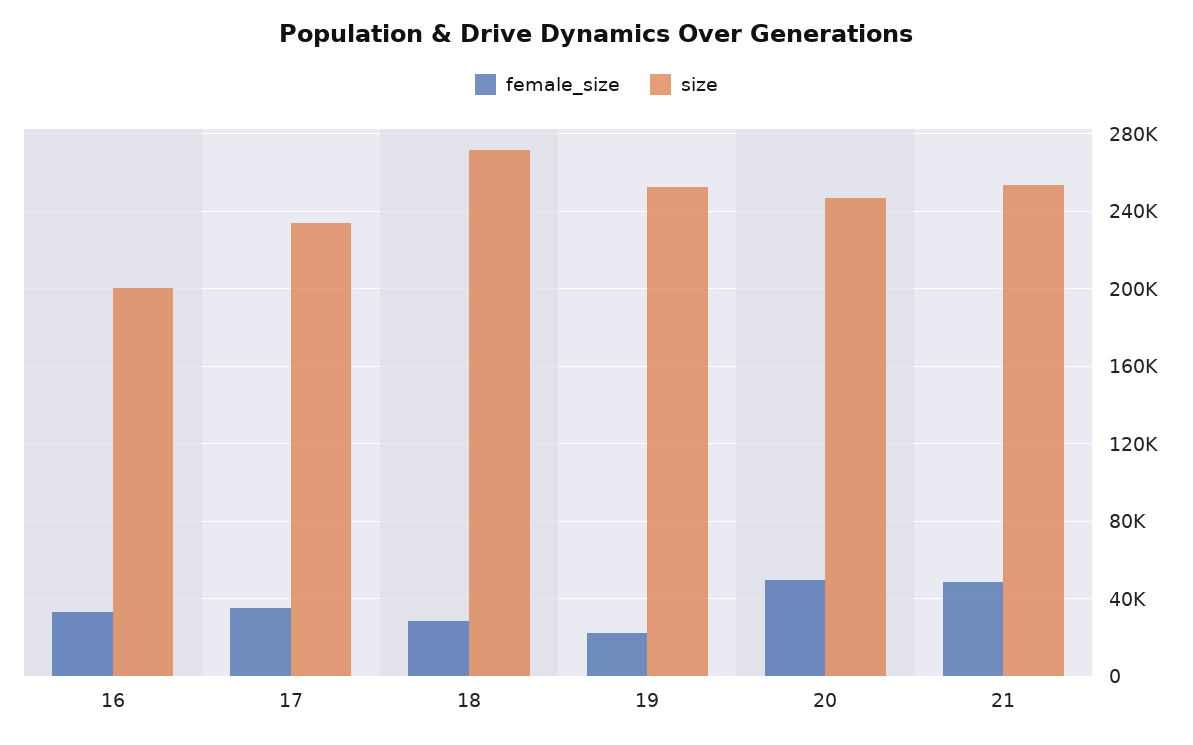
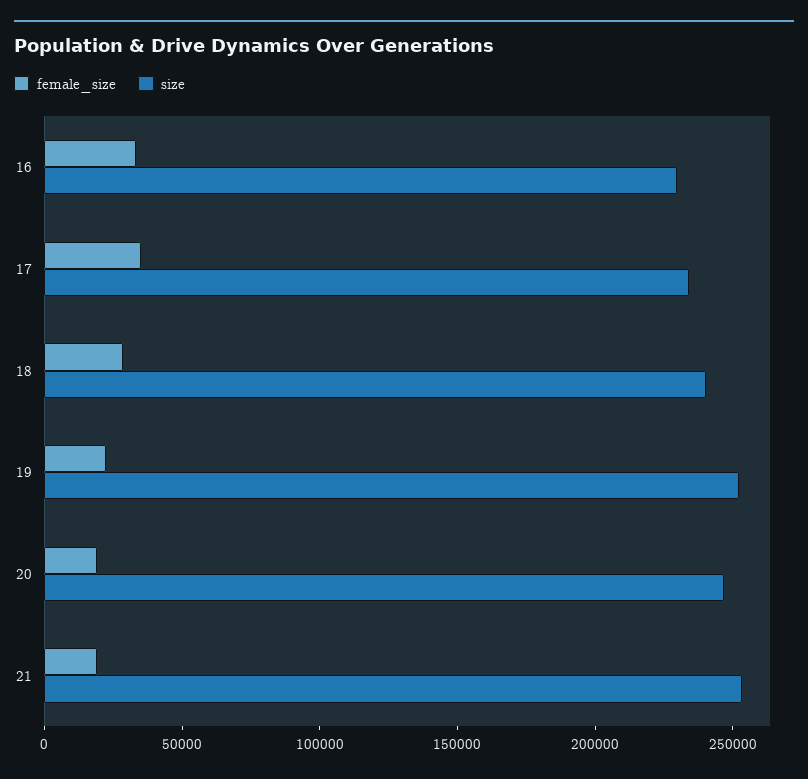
size, 16: 200000 -> 230000
size, 18: 270000 -> 240000
female_size, 20: 50000 -> 20000
female_size, 21: 50000 -> 20000

